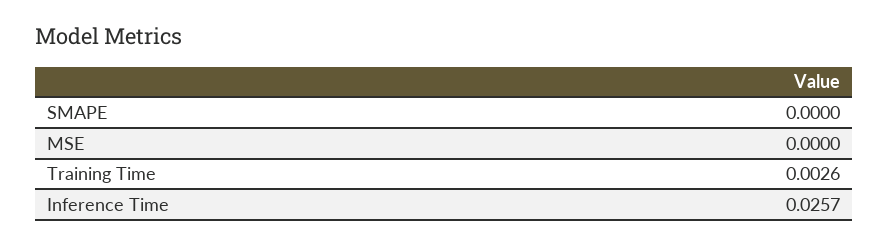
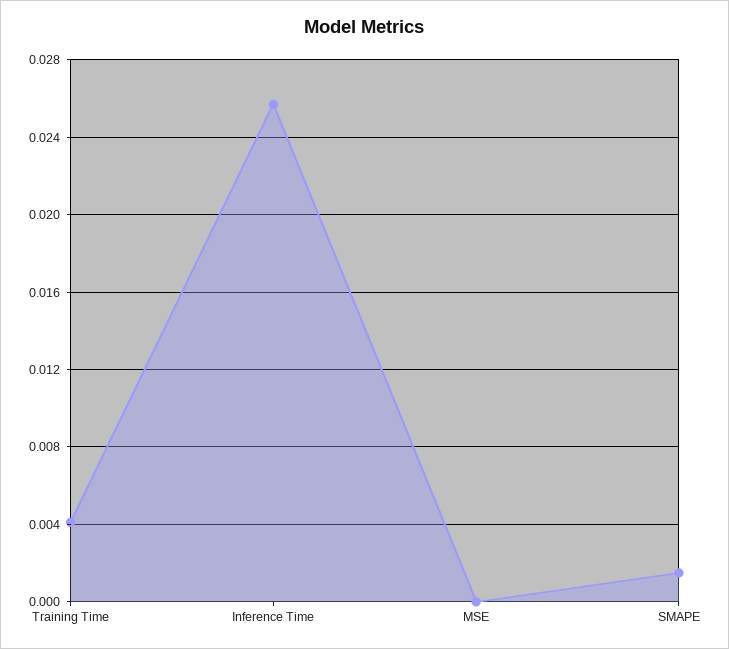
SMAPE: 0 -> 0.0015
Training Time: 0.0026 -> 0.004

